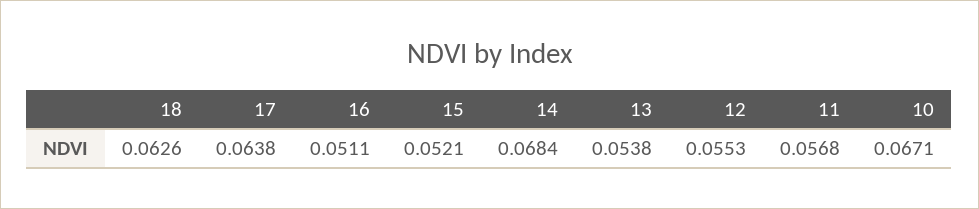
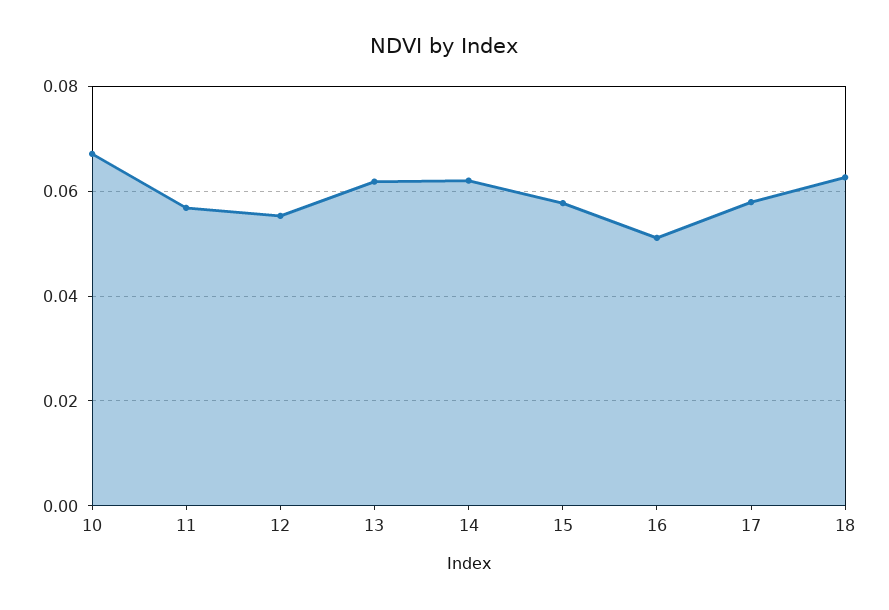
17: 0.0638 -> 0.058
15: 0.0521 -> 0.058
14: 0.0684 -> 0.062
13: 0.0538 -> 0.062

